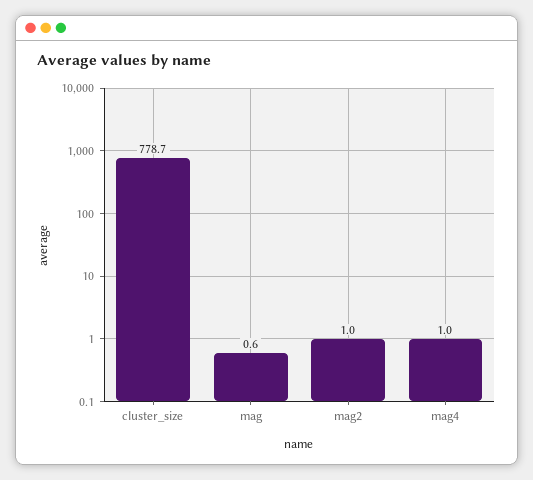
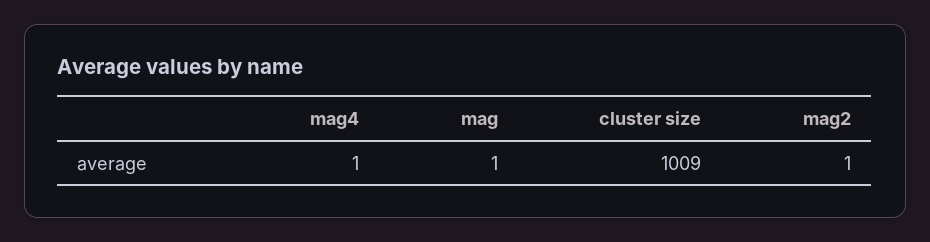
cluster_size: 778.7 -> 1009
mag: 0.6 -> 1

